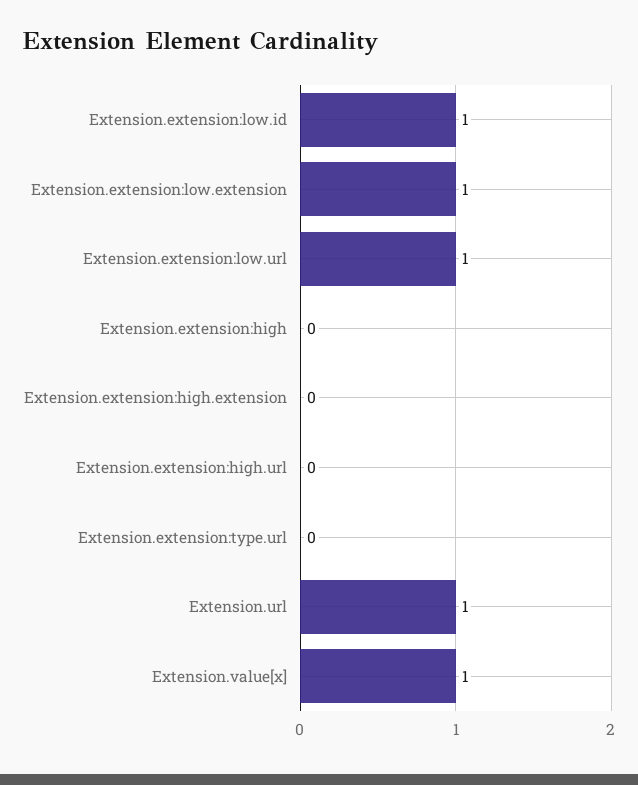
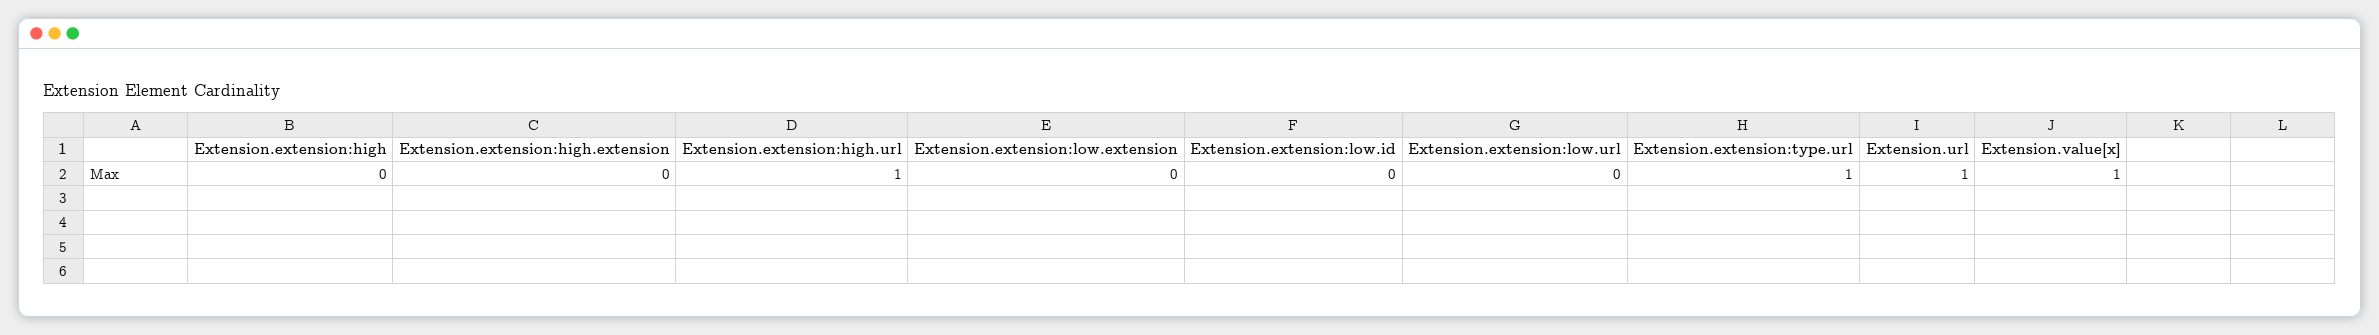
Extension.extension:low.id: 1 -> 0
Extension.extension:low.extension: 1 -> 0
Extension.extension:low.url: 1 -> 0
Extension.extension:high.url: 0 -> 1
Extension.extension:type.url: 0 -> 1

